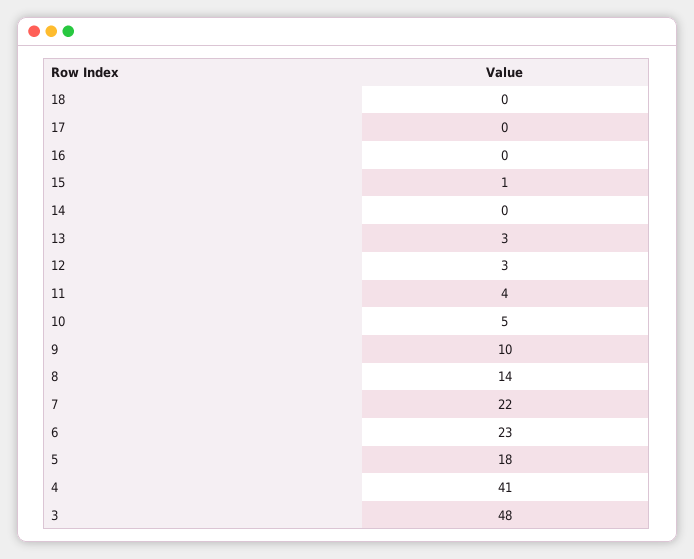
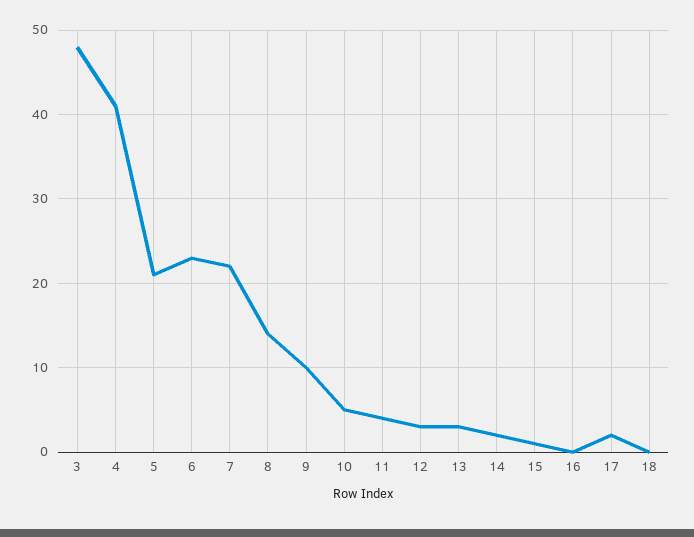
17: 0 -> 2
14: 0 -> 2
5: 18 -> 21

